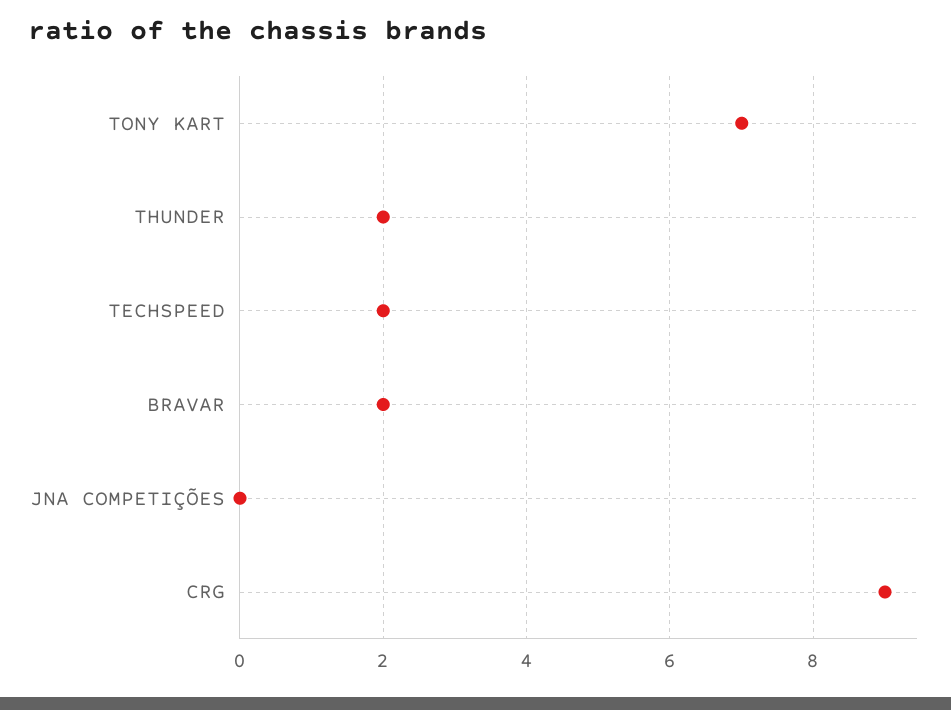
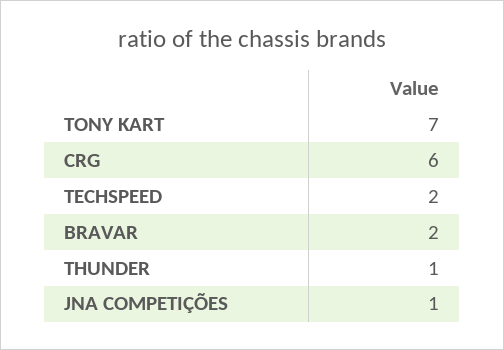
THUNDER: 2 -> 1
JNA COMPETIÇÕES: 0 -> 1
CRG: 9 -> 6

